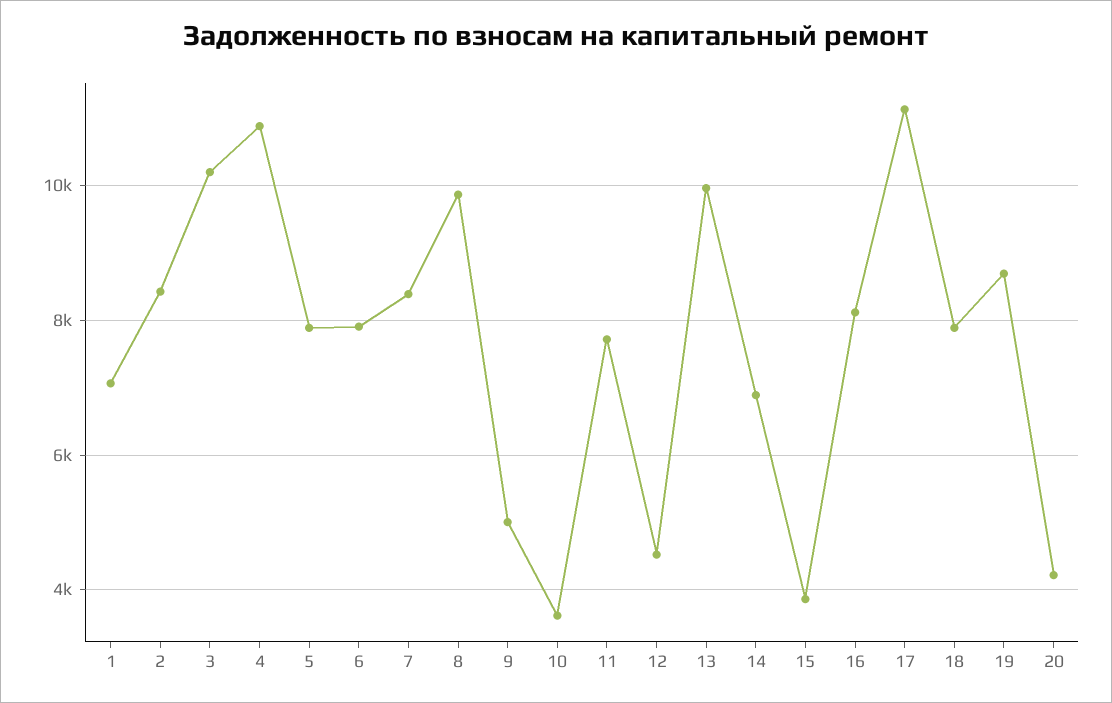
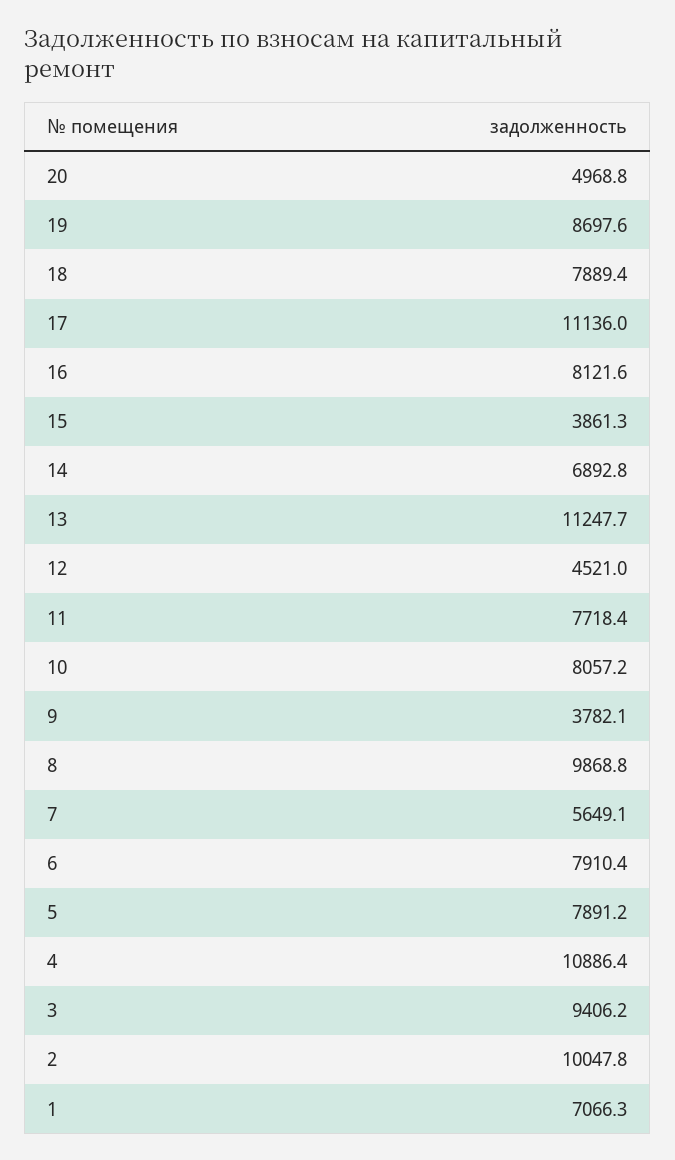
2: 8400 -> 10047.8
3: 10200 -> 9406.2
7: 8400 -> 5649.1
9: 5000 -> 3782.1
10: 3600 -> 8057.2
13: 10000 -> 11247.7
20: 4200 -> 4968.8

